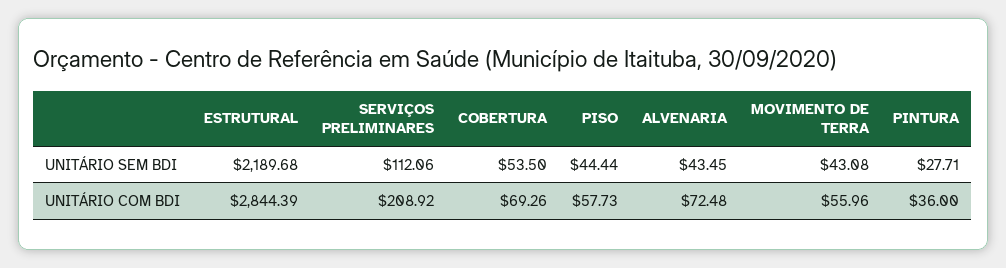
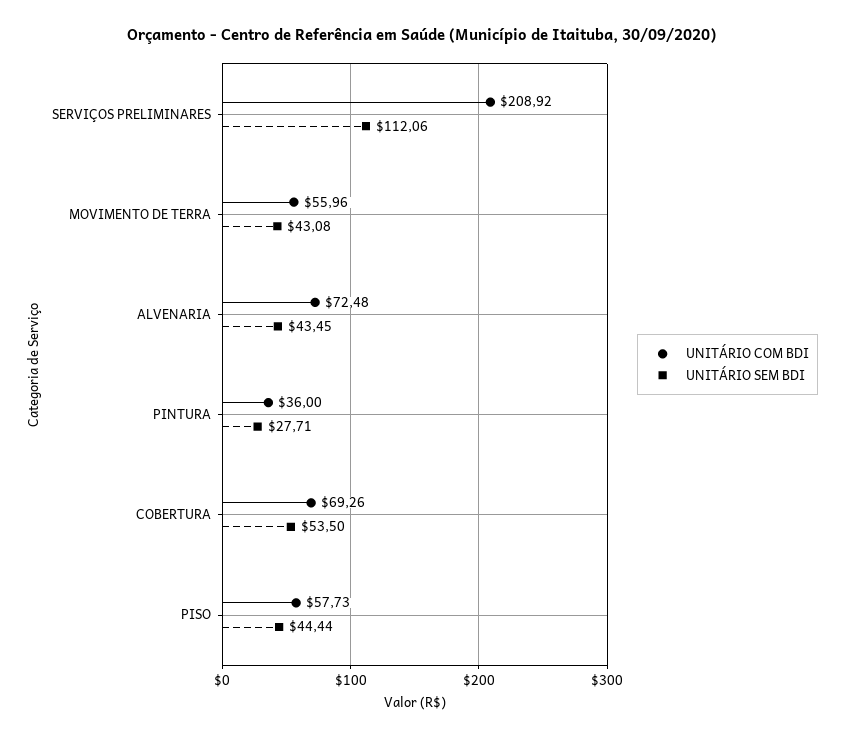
UNITÁRIO SEM BDI, ESTRUTURAL: 2189.68 -> none
UNITÁRIO COM BDI, ESTRUTURAL: 2844.39 -> none

